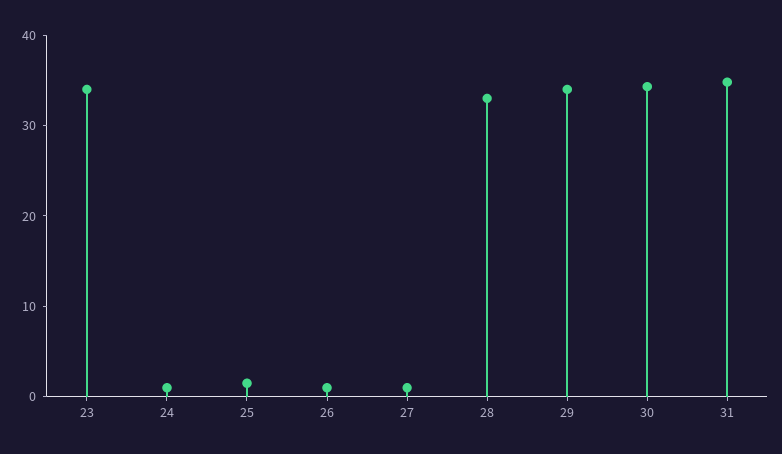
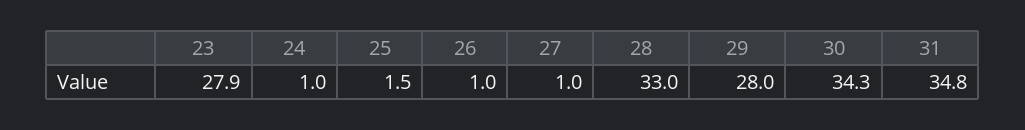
23: 34 -> 27.9
29: 34 -> 28

